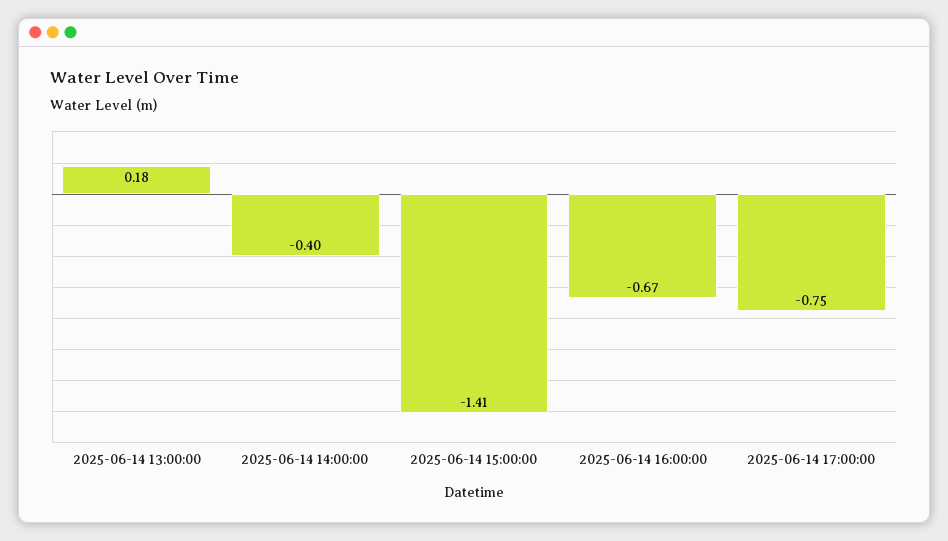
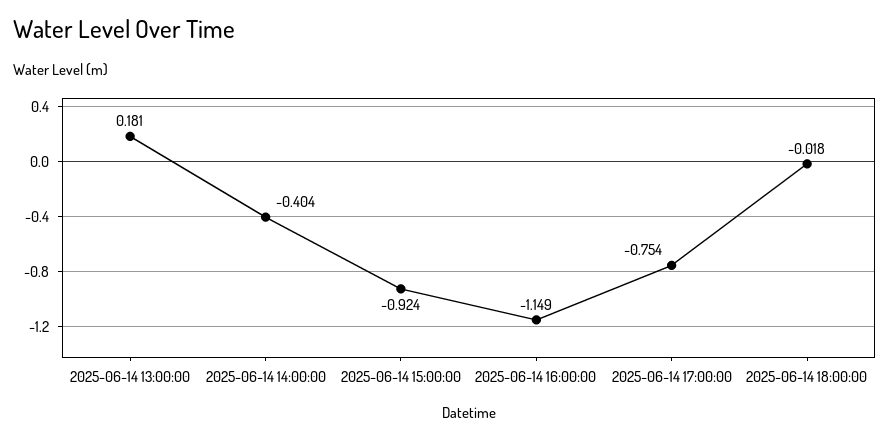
2025-06-14 15:00:00: -1.41 -> -0.924
2025-06-14 16:00:00: -0.67 -> -1.149
2025-06-14 18:00:00: none -> -0.018

